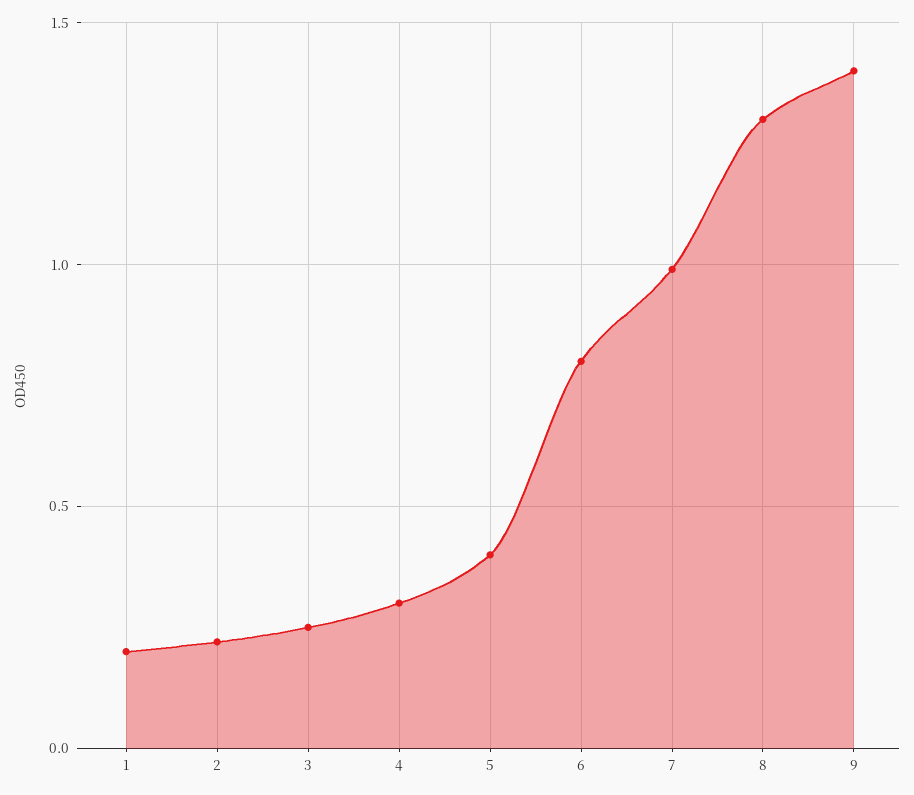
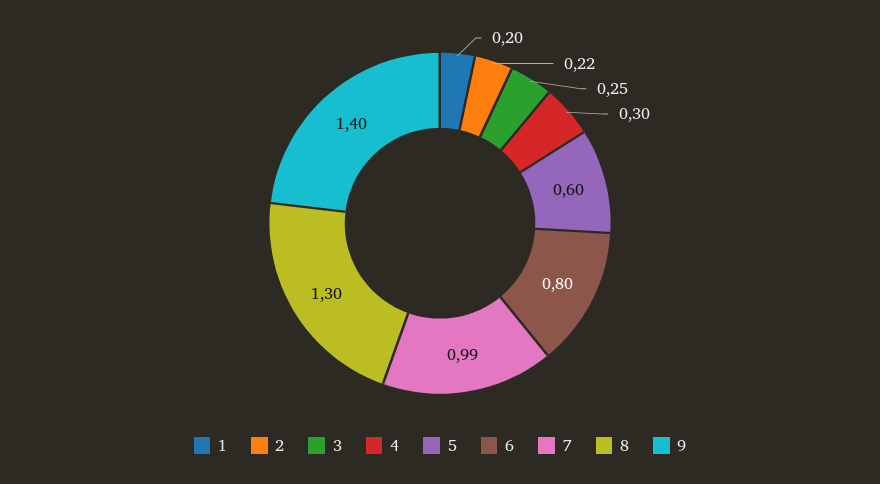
5: 0.4 -> 0.6

